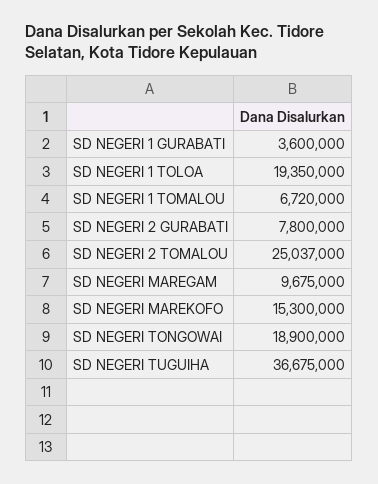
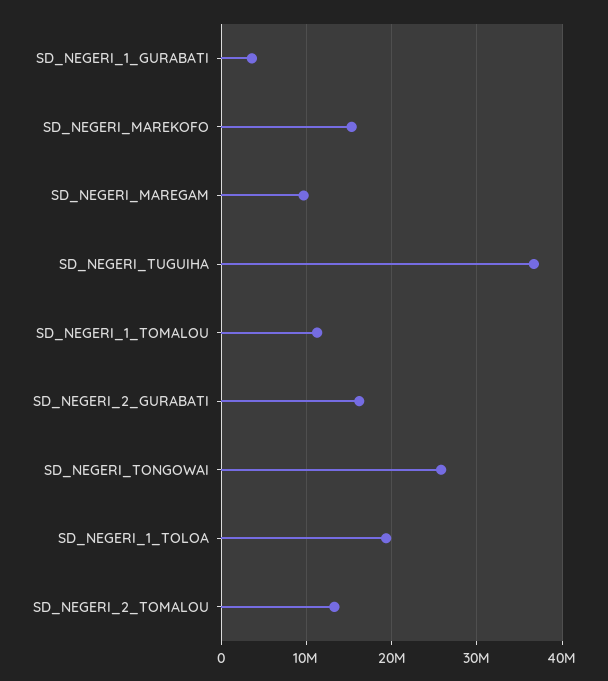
SD NEGERI 1 TOMALOU: 6720000 -> 11000000
SD NEGERI 2 GURABATI: 7800000 -> 16000000
SD NEGERI 2 TOMALOU: 25037000 -> 13000000
SD NEGERI TONGOWAI: 18900000 -> 26000000

